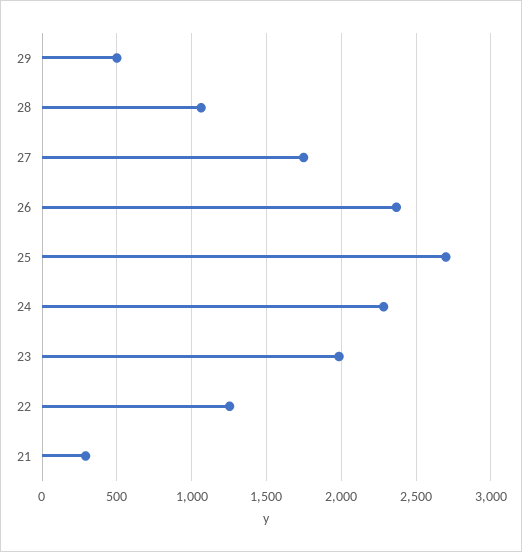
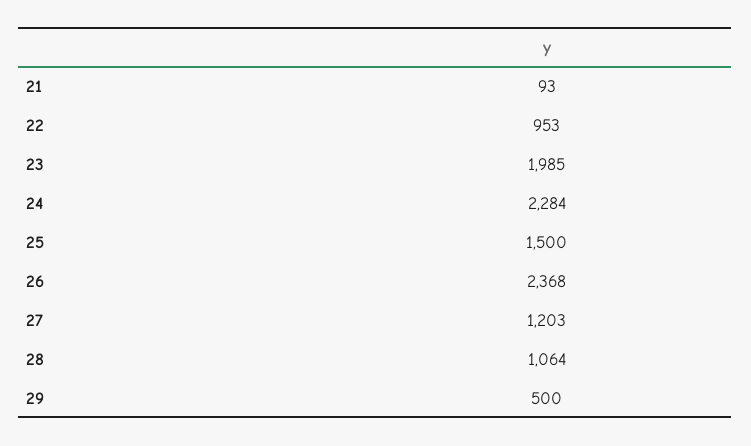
27: 1750 -> 1203
25: 2700 -> 1500
22: 1250 -> 953
21: 300 -> 93

